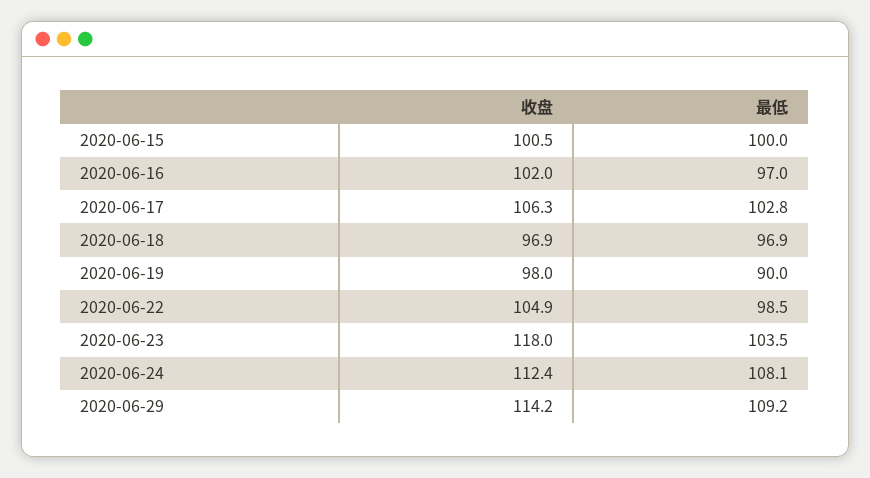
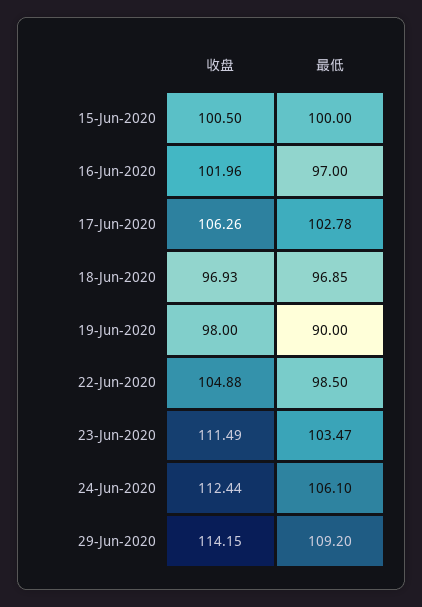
收盘, 2020-06-23: 118 -> 111.49
最低, 2020-06-24: 108.1 -> 106.1

